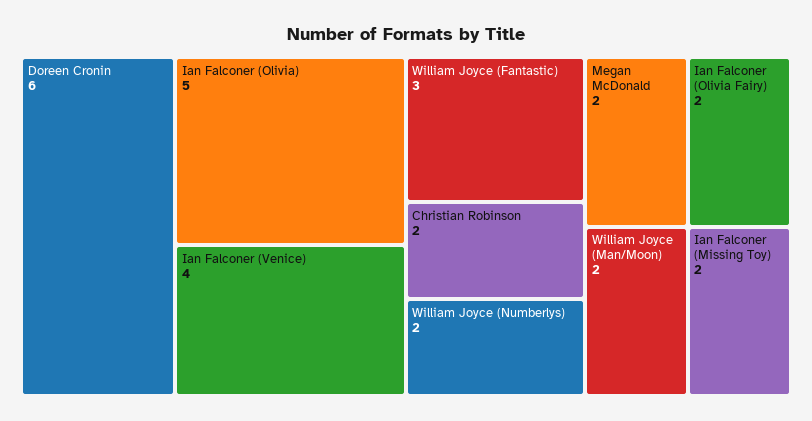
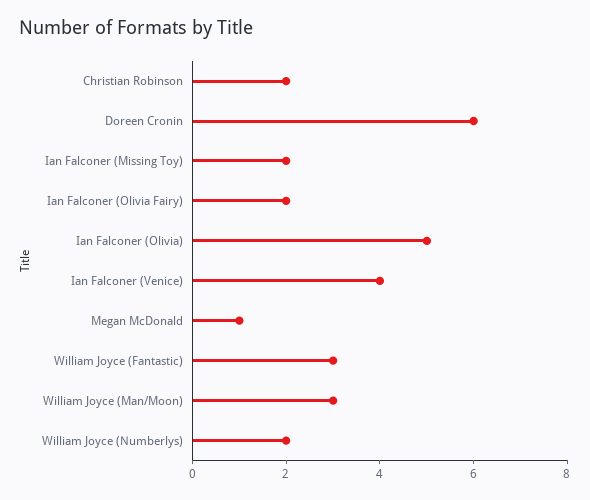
Megan McDonald: 2 -> 1
William Joyce (Man/Moon): 2 -> 3

